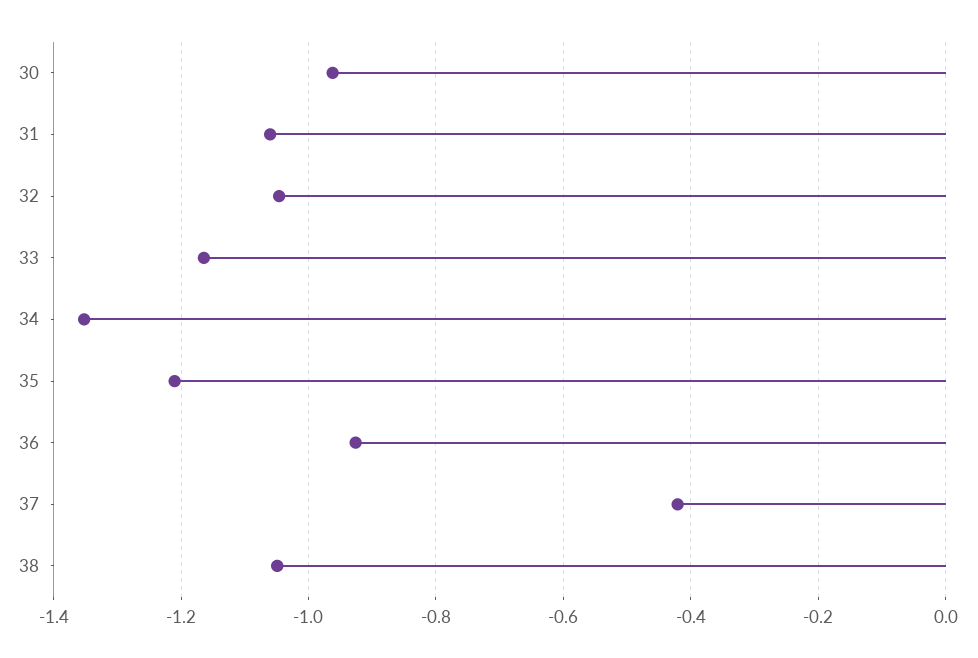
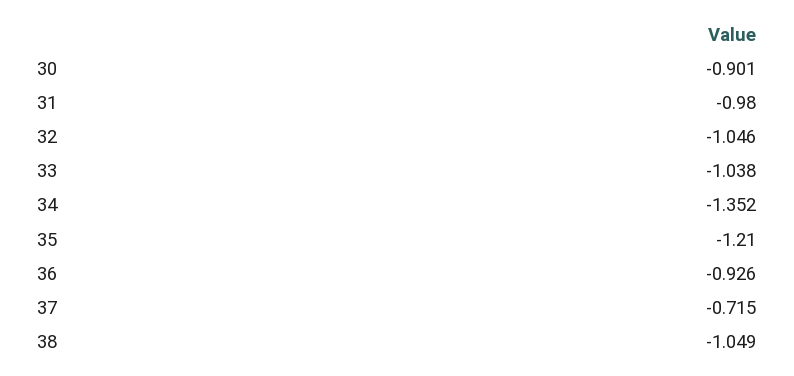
30: -0.96 -> -0.901
31: -1.06 -> -0.98
33: -1.16 -> -1.038
37: -0.42 -> -0.715

